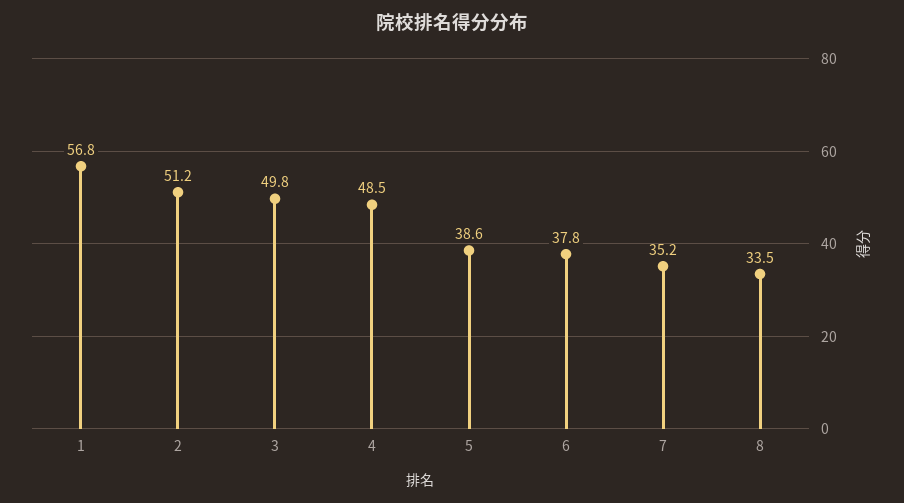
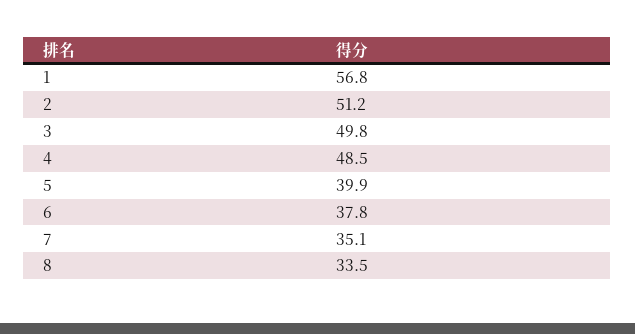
5: 38.6 -> 39.9
7: 35.2 -> 35.1

